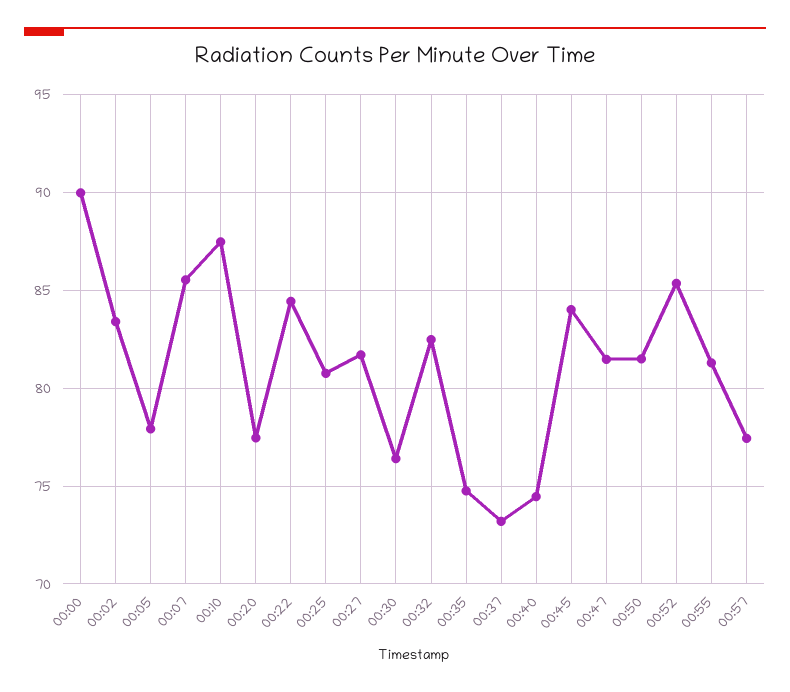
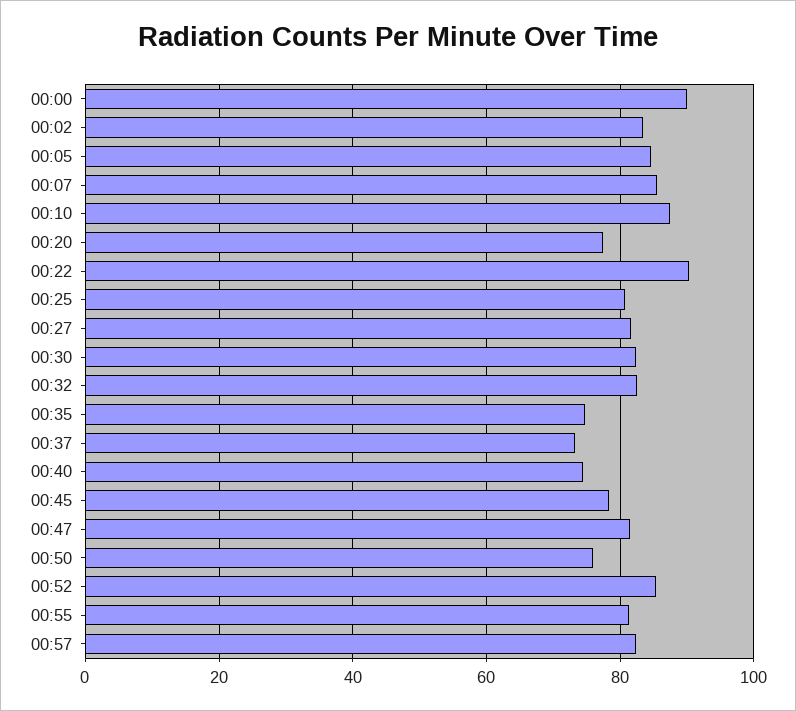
00:05: 78 -> 84
00:22: 84.5 -> 90
00:30: 76.5 -> 82
00:45: 84 -> 78
00:50: 81.5 -> 76
00:57: 77.5 -> 82

